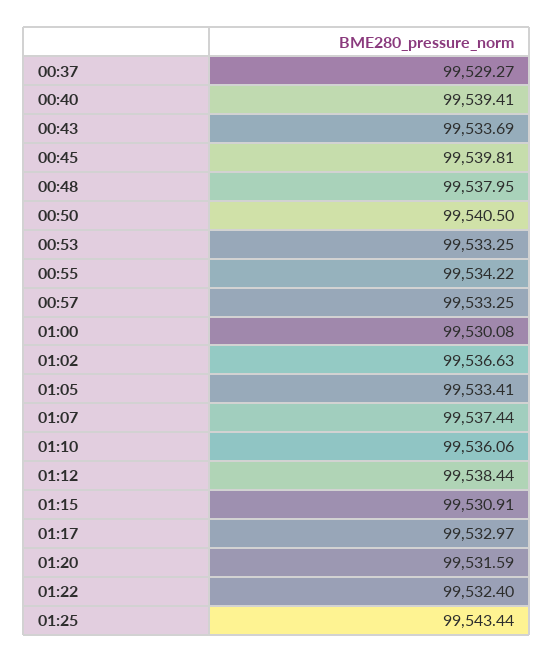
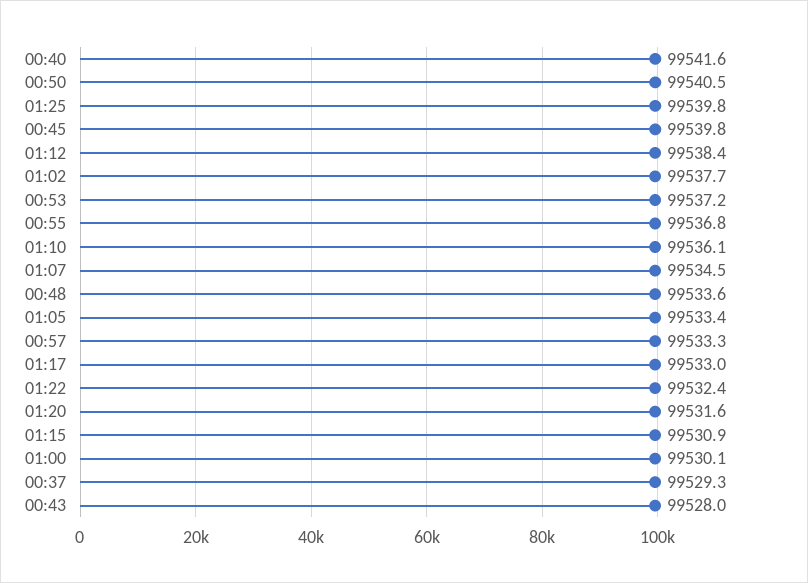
00:40: 99539.41 -> 99541.6
00:43: 99533.69 -> 99528
00:48: 99537.95 -> 99533.6
00:53: 99533.25 -> 99537.2
00:55: 99534.22 -> 99536.8
01:02: 99536.63 -> 99537.7
01:07: 99537.44 -> 99534.5
01:25: 99543.44 -> 99539.8

